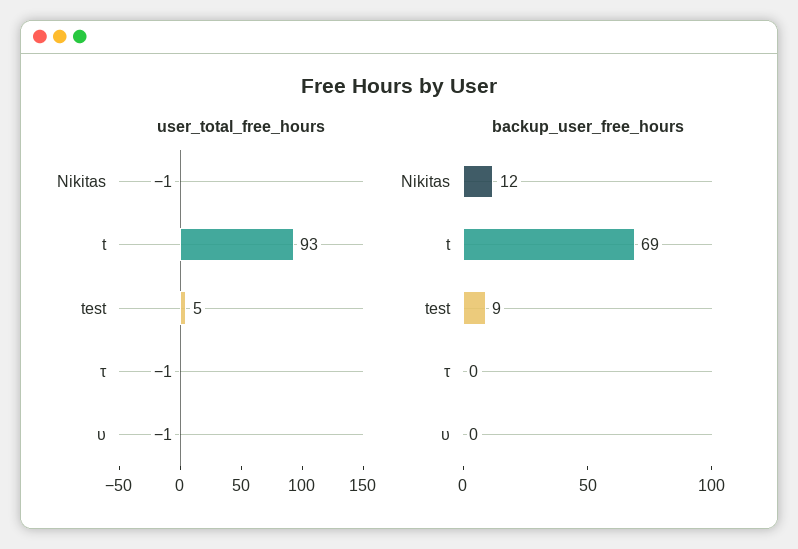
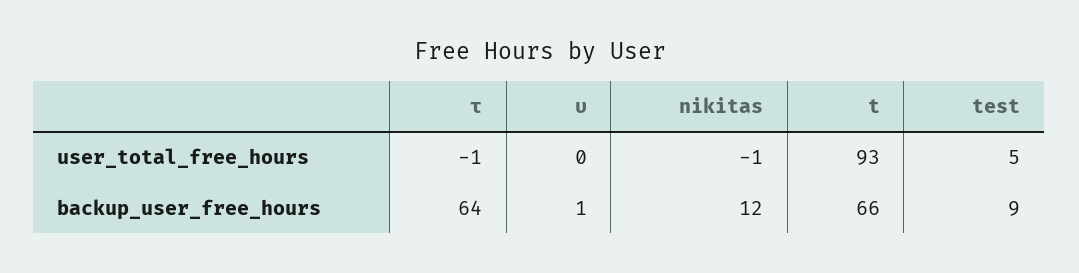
user_total_free_hours, υ: -1 -> 0
backup_user_free_hours, t: 69 -> 66
backup_user_free_hours, τ: 0 -> 64
backup_user_free_hours, υ: 0 -> 1

